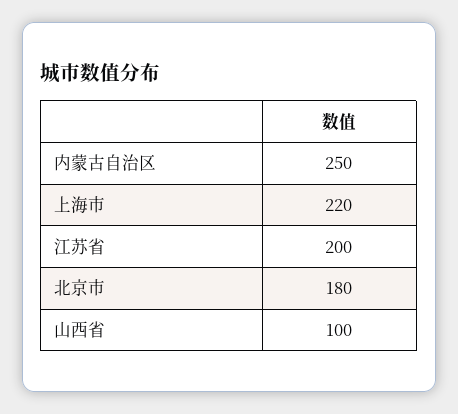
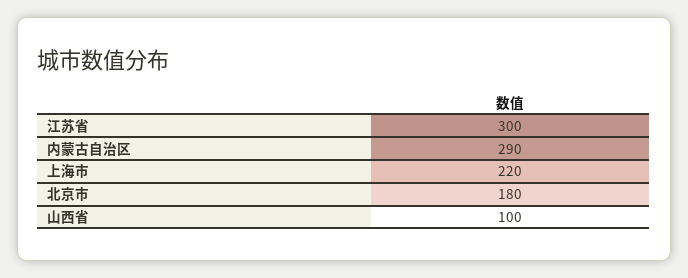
内蒙古自治区: 250 -> 290
江苏省: 200 -> 300

